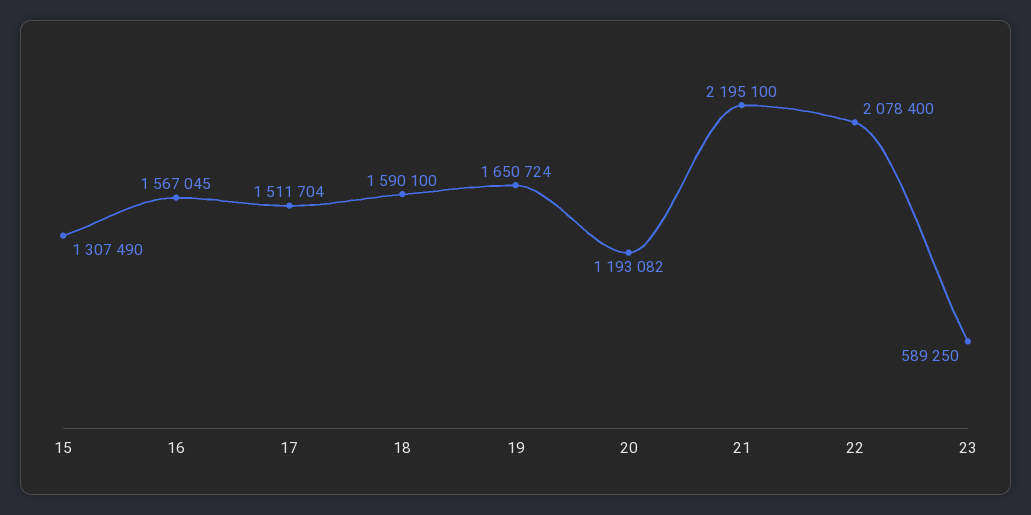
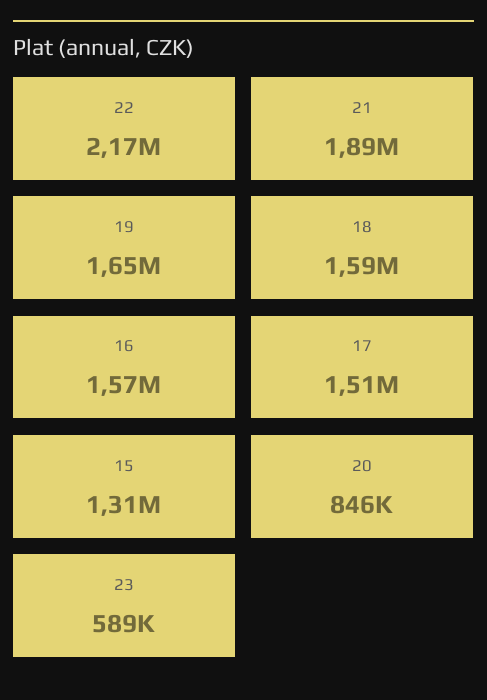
20: 1193082 -> 846000
21: 2195100 -> 1890000
22: 2078400 -> 2170000

